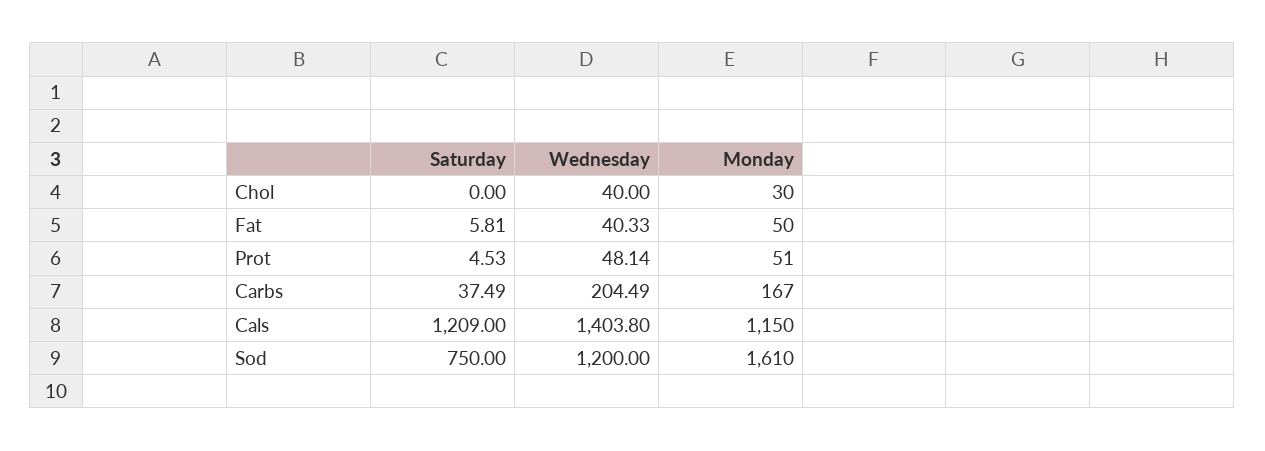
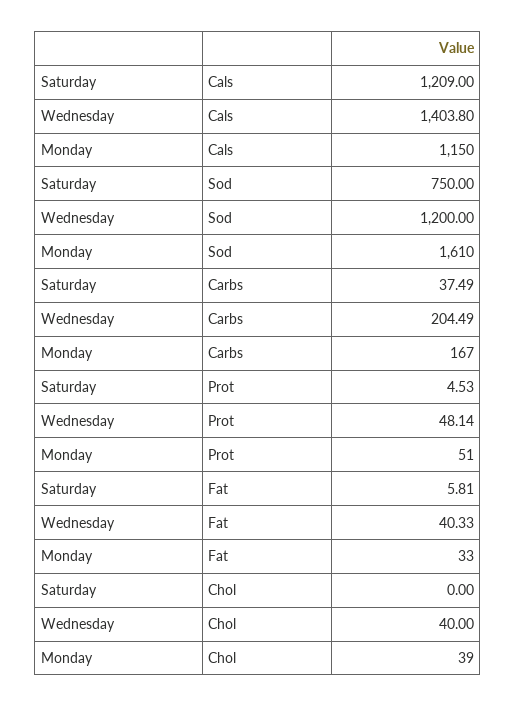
Monday, Chol: 30 -> 39
Monday, Fat: 50 -> 33

